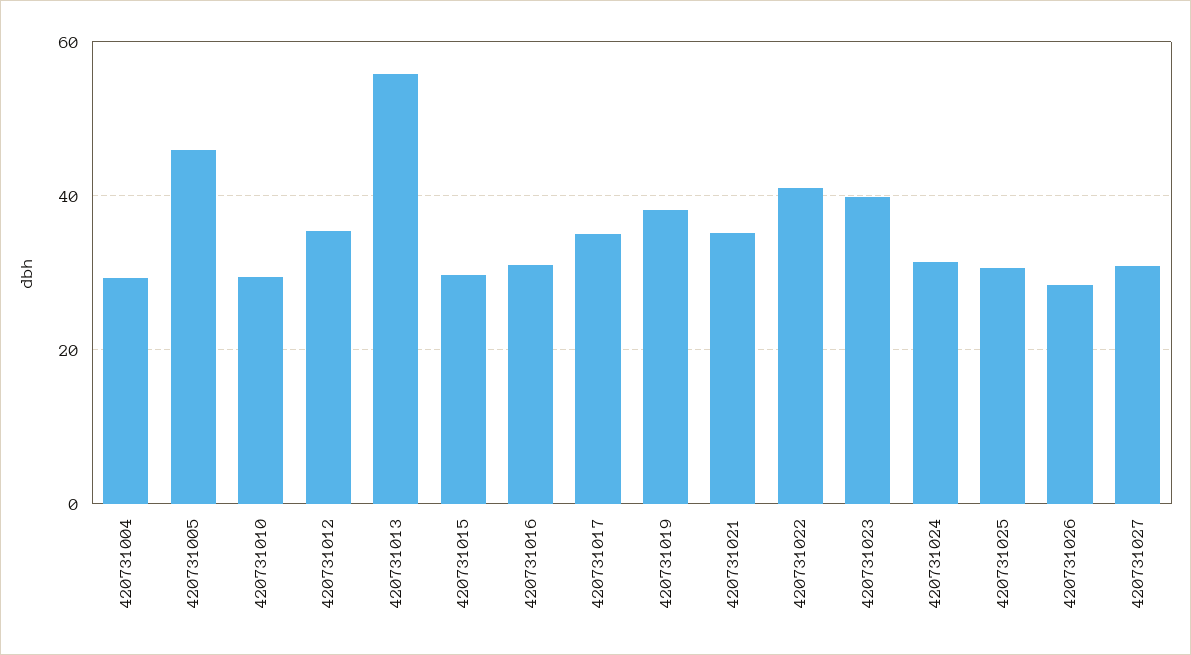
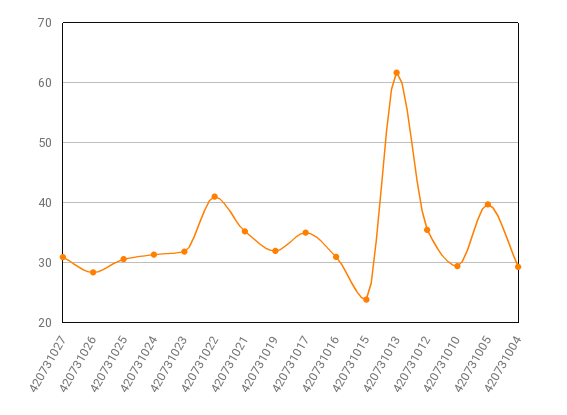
420731005: 46 -> 40
420731013: 56 -> 62
420731015: 30 -> 24
420731019: 38 -> 32
420731023: 40 -> 32

